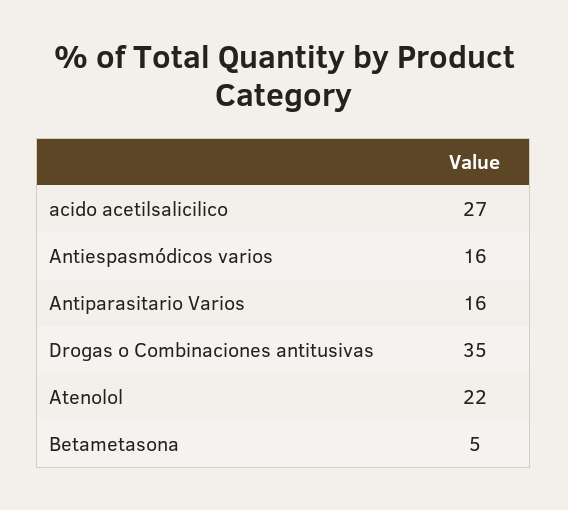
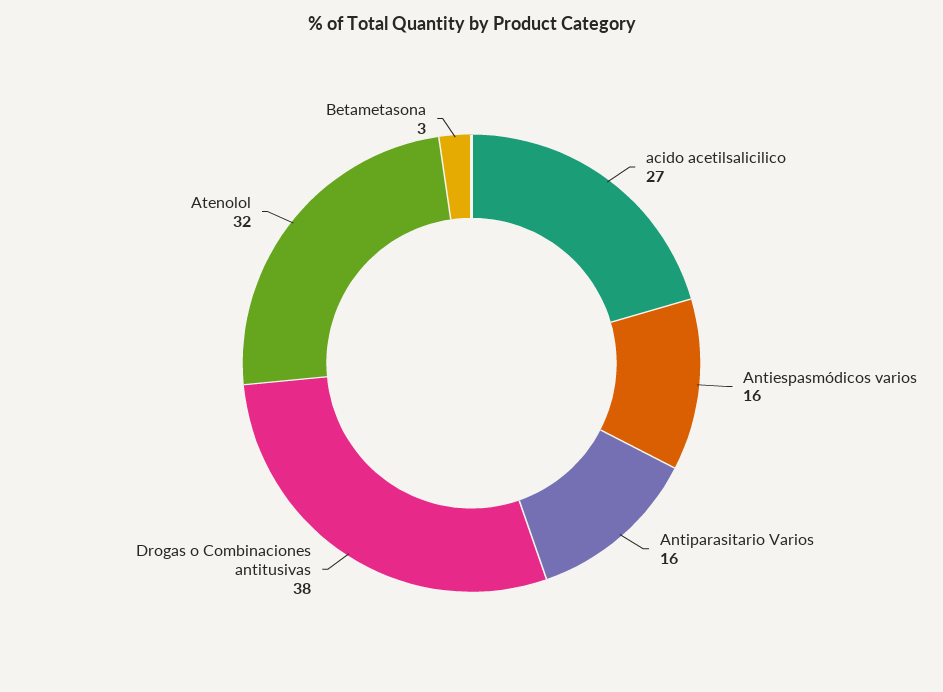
Drogas o Combinaciones antitusivas: 35 -> 38
Atenolol: 22 -> 32
Betametasona: 5 -> 3

